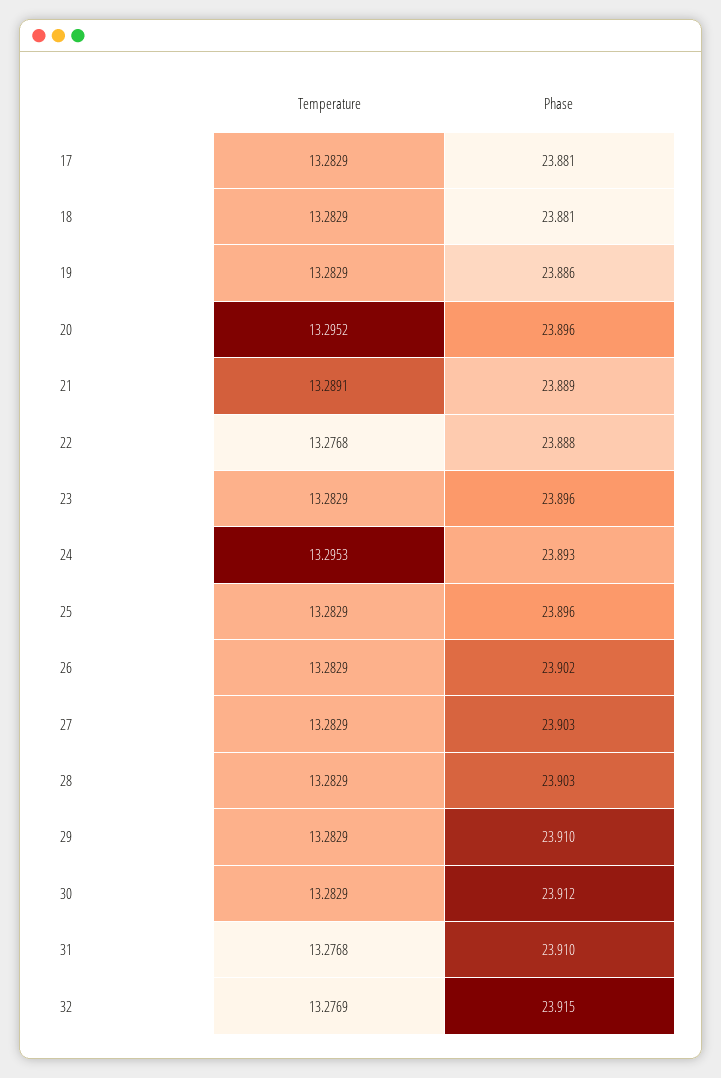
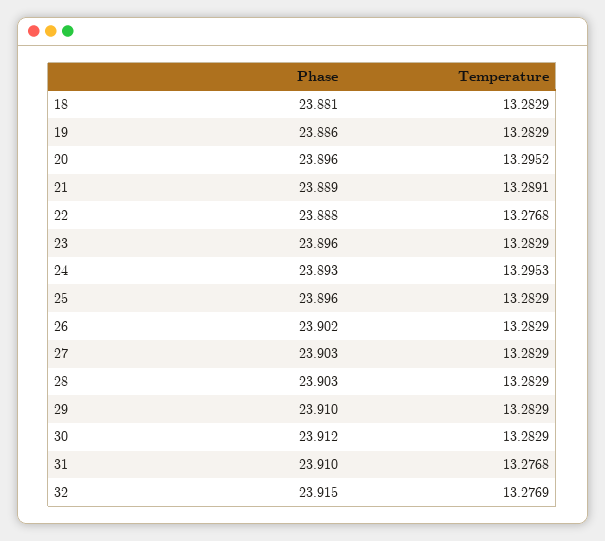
Temperature, 17: 13.2829 -> none
Phase, 17: 23.881 -> none

